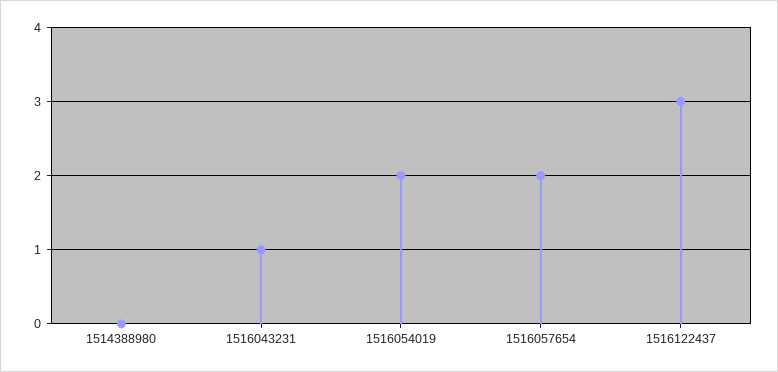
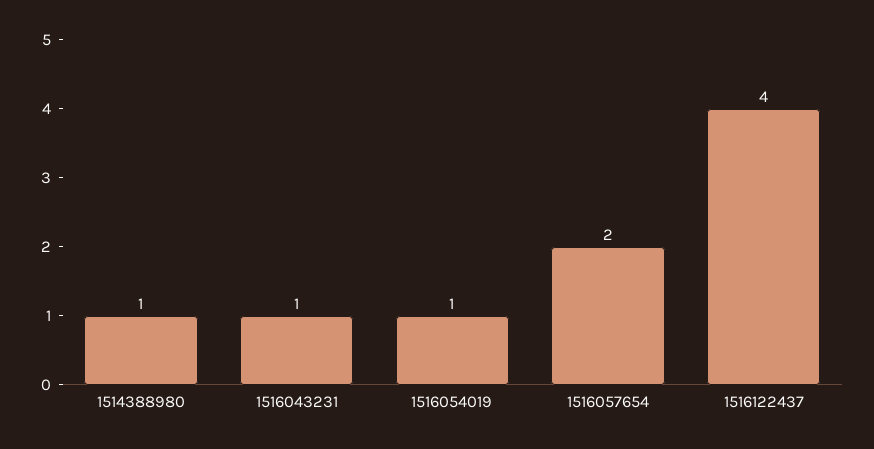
1514388980: 0 -> 1
1516054019: 2 -> 1
1516122437: 3 -> 4

